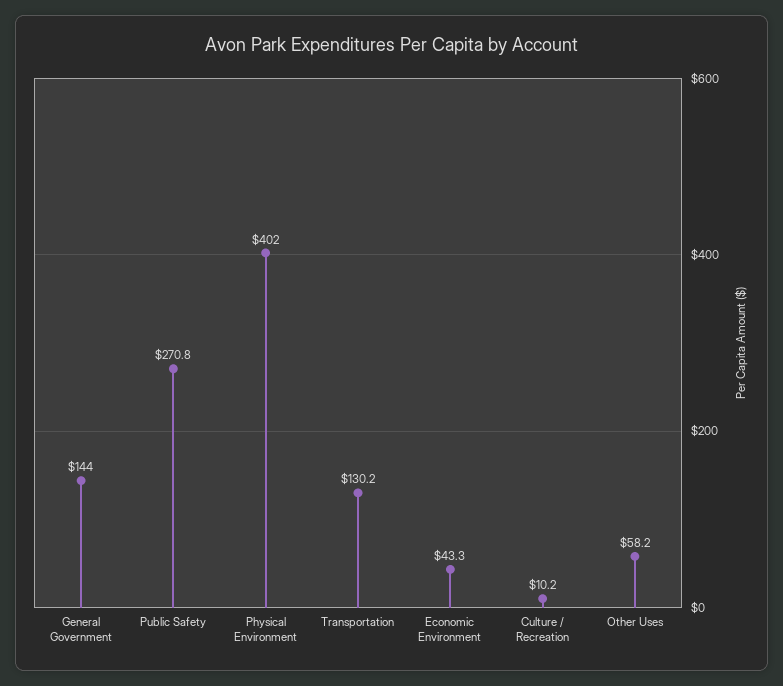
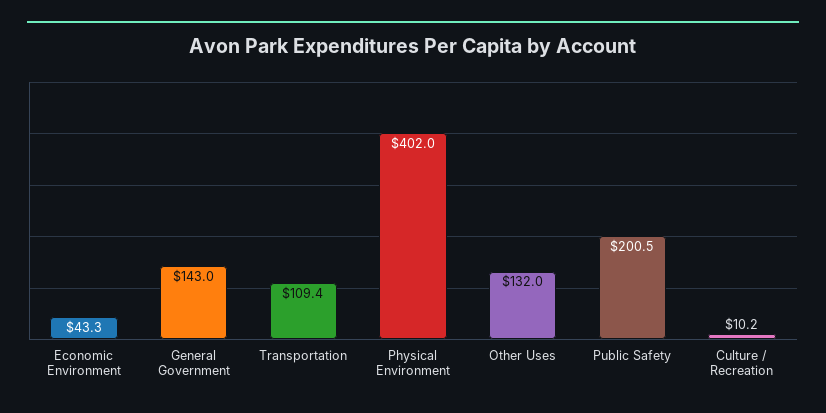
General Government: 144 -> 143
Public Safety: 270.8 -> 200.5
Transportation: 130.2 -> 109.4
Other Uses: 58.2 -> 132

